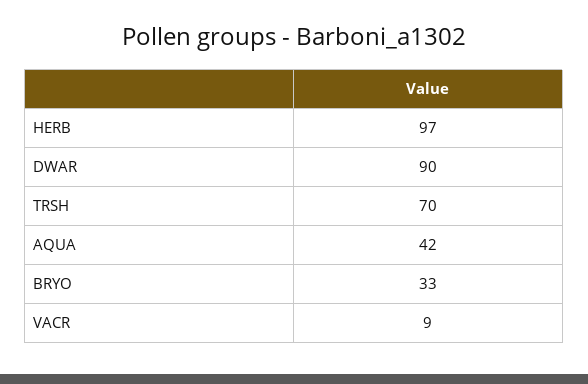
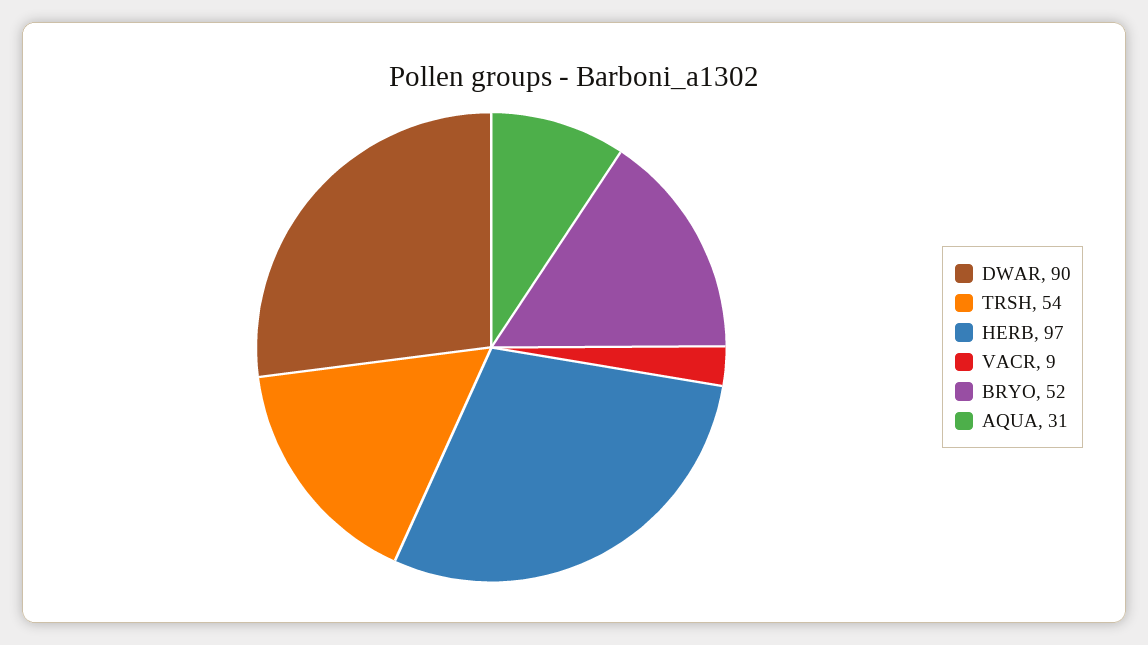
TRSH: 70 -> 54
AQUA: 42 -> 31
BRYO: 33 -> 52

